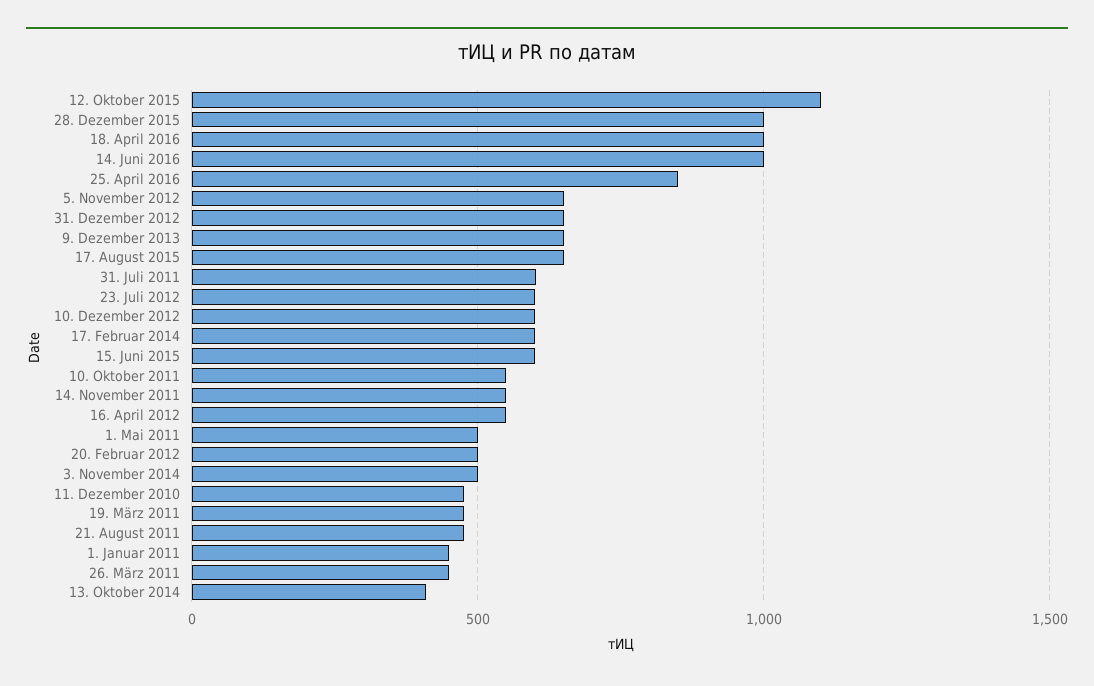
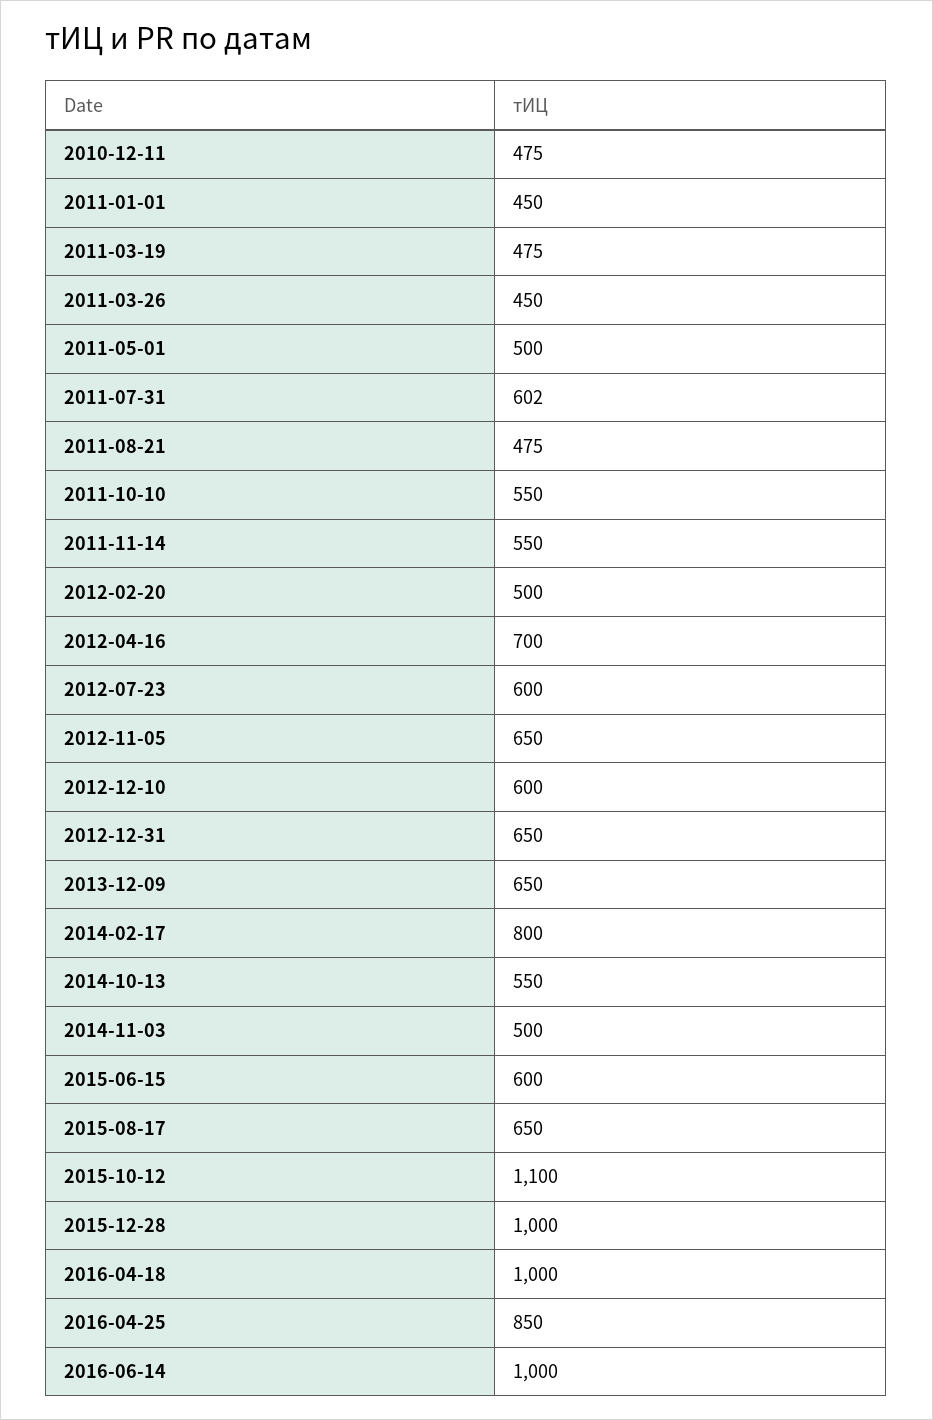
17. Februar 2014: 600 -> 800
16. April 2012: 550 -> 700
13. Oktober 2014: 400 -> 550

